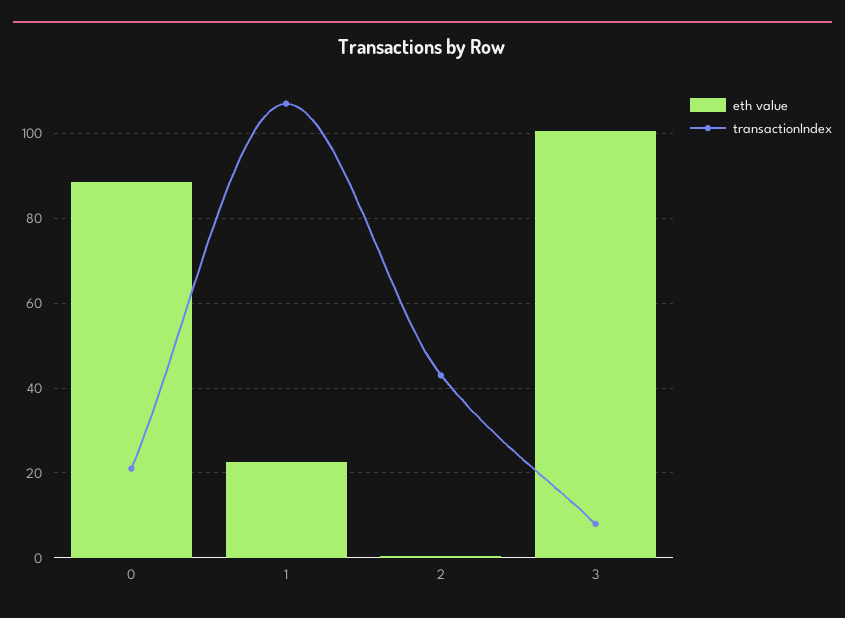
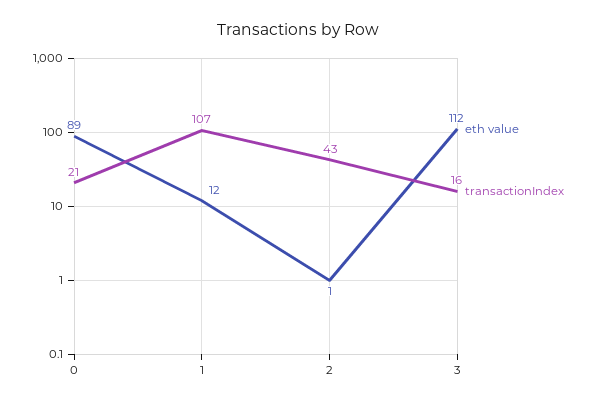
eth value, 1: 22 -> 12
eth value, 3: 100 -> 112
transactionIndex, 3: 8 -> 16

